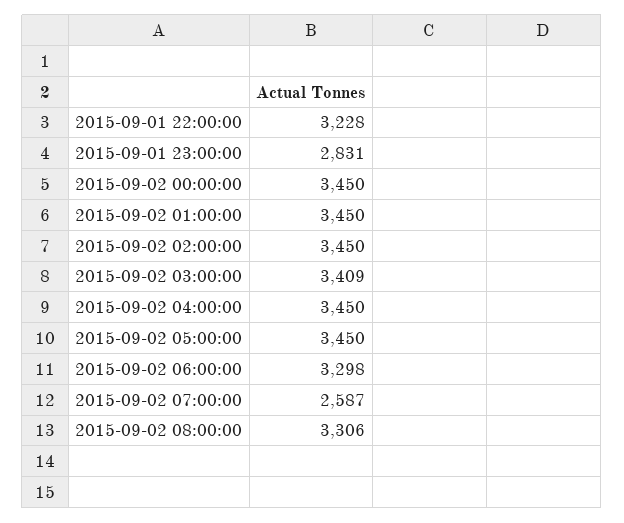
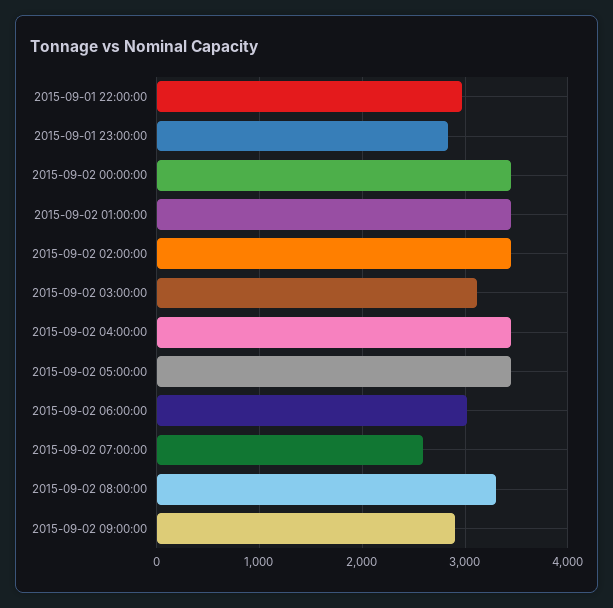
2015-09-01 22:00:00: 3228 -> 3000
2015-09-02 03:00:00: 3409 -> 3100
2015-09-02 06:00:00: 3298 -> 3000
2015-09-02 09:00:00: none -> 2900

